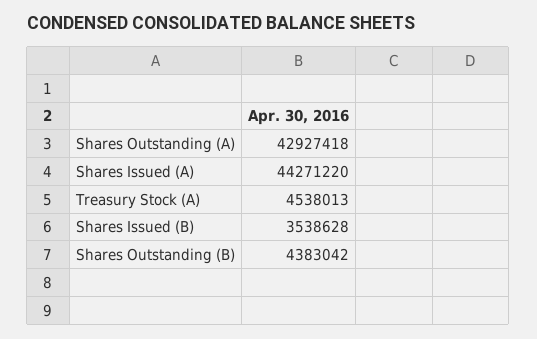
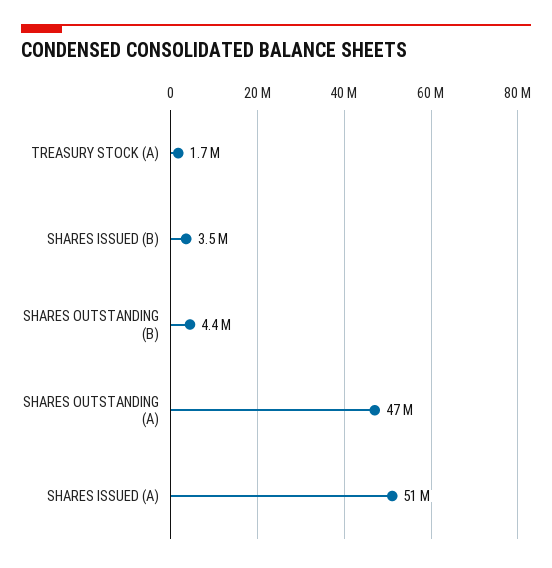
Shares Outstanding (A): 42927418 -> 47000000
Shares Issued (A): 44271220 -> 51000000
Treasury Stock (A): 4538013 -> 1700000

